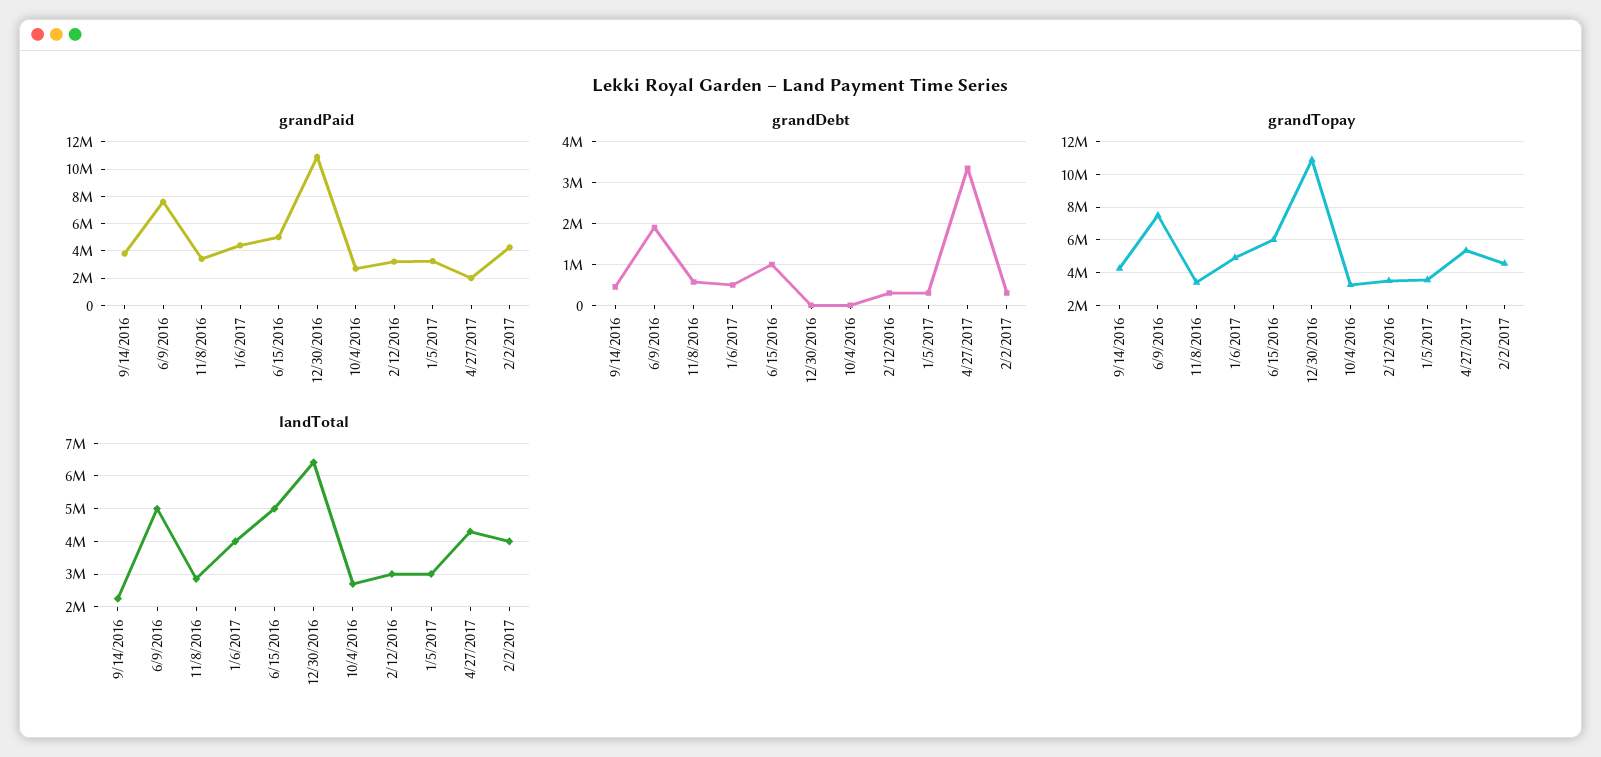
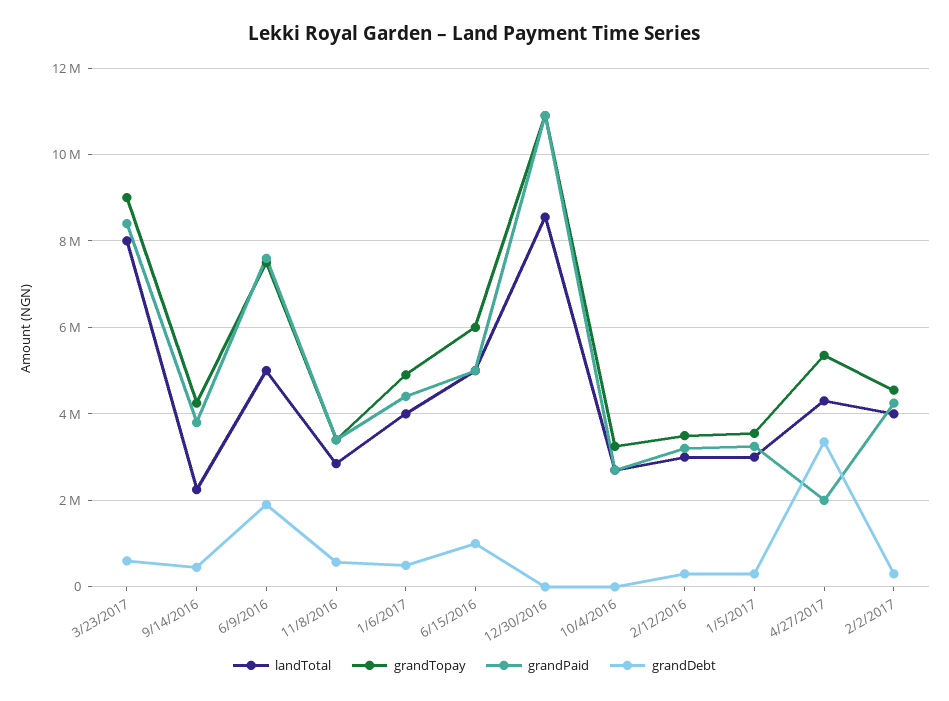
landTotal, 12/30/2016: 6400000 -> 8600000
landTotal, 3/23/2017: none -> 8000000
grandTopay, 3/23/2017: none -> 9000000
grandPaid, 3/23/2017: none -> 8400000
grandDebt, 3/23/2017: none -> 600000

